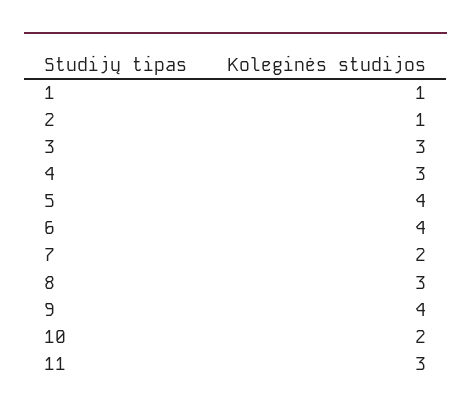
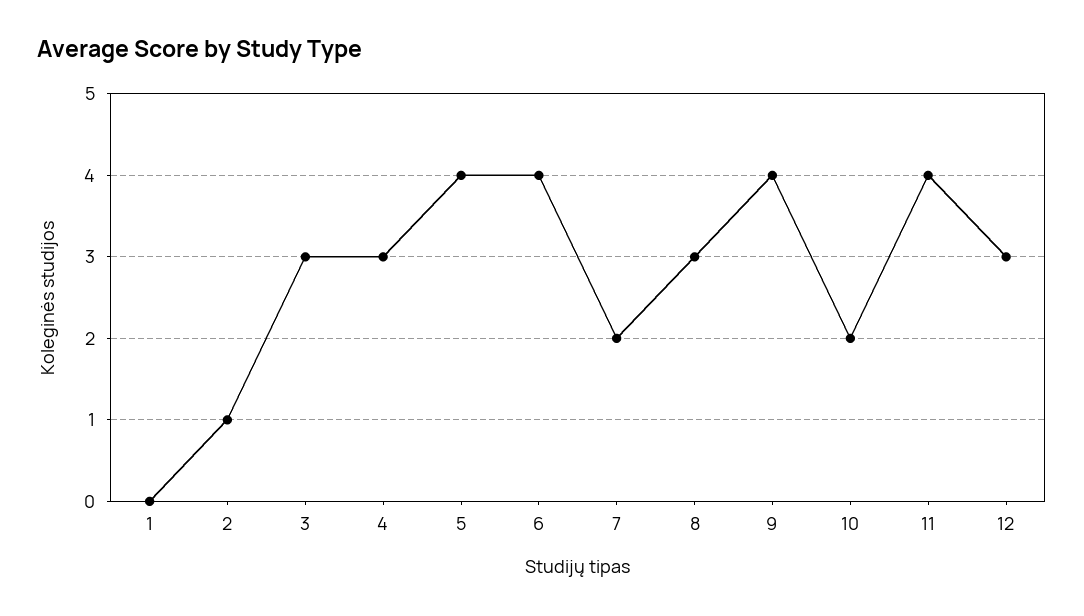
1: 1 -> 0
11: 3 -> 4
12: none -> 3

